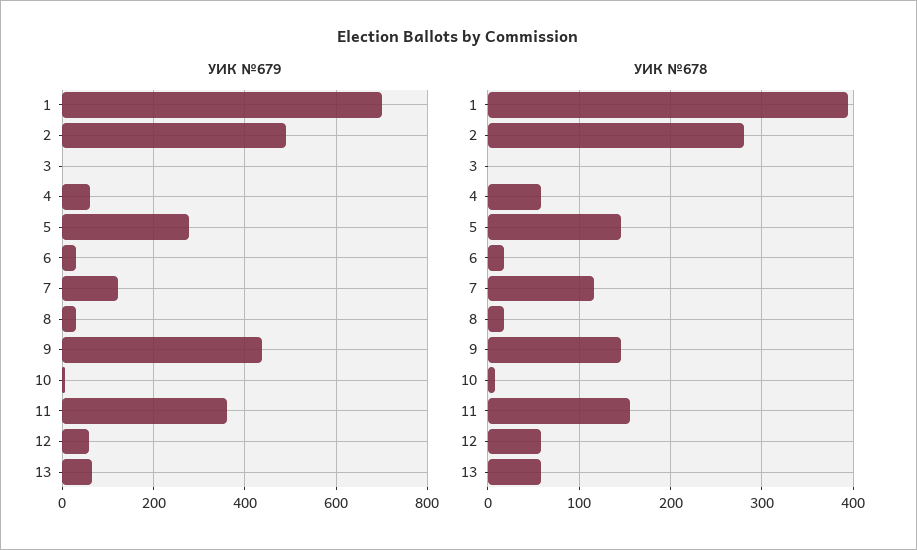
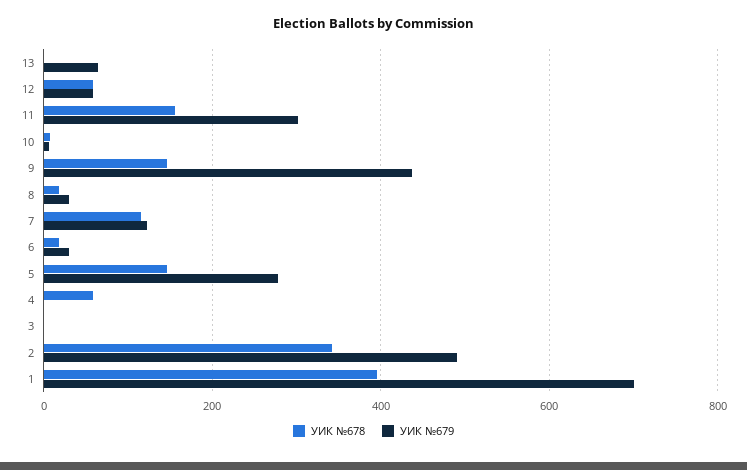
УИК №679, 4: 60 -> 0
УИК №679, 11: 360 -> 300
УИК №678, 2: 280 -> 340
УИК №678, 13: 60 -> 0

